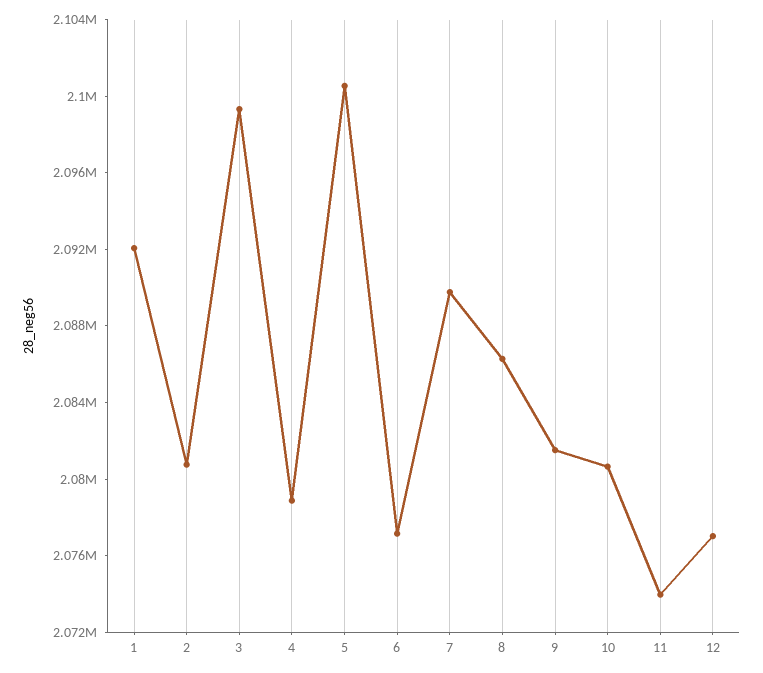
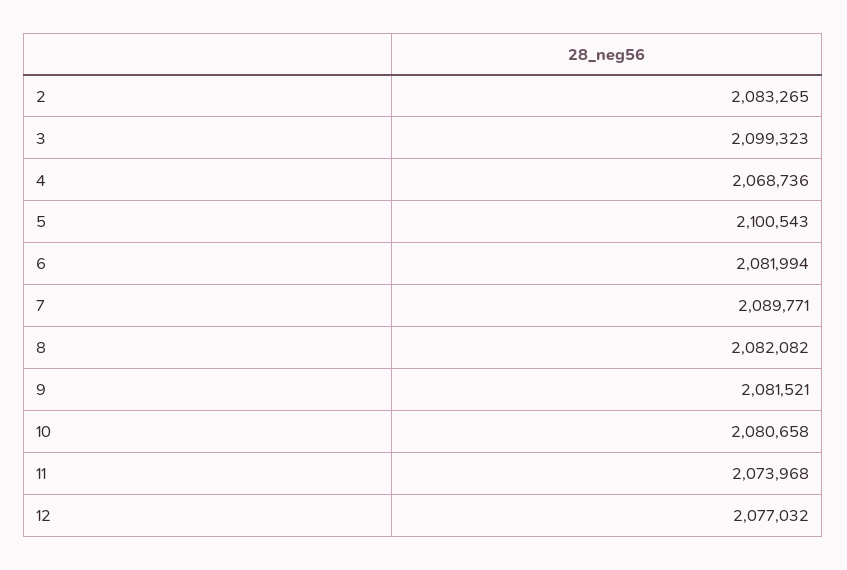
1: 2092000 -> none
2: 2081000 -> 2083265
4: 2079000 -> 2068736
6: 2077000 -> 2081994
8: 2086000 -> 2082082

